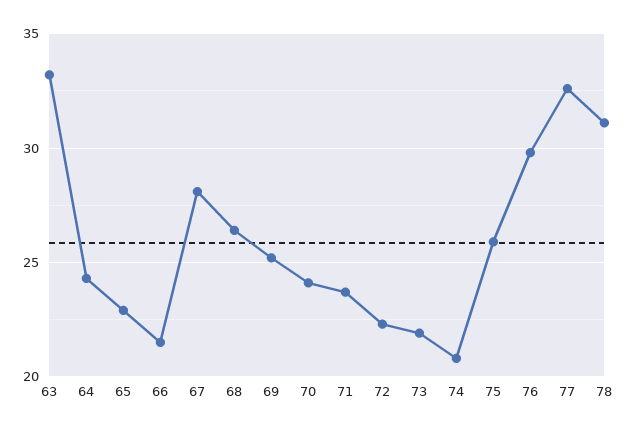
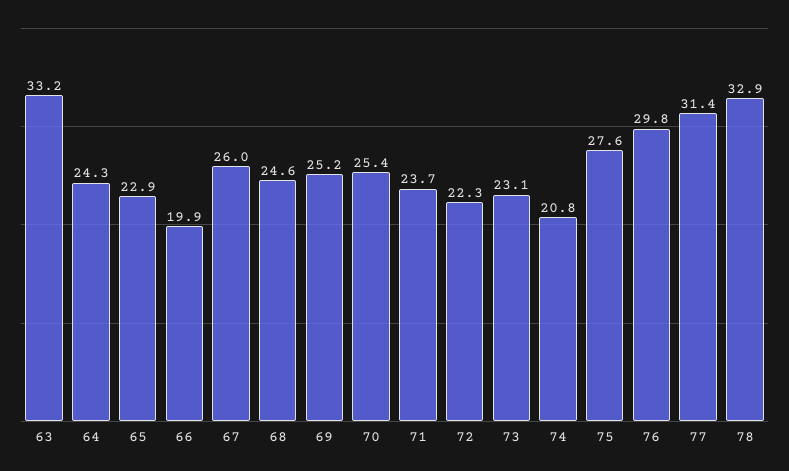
66: 21.5 -> 19.9
67: 28 -> 26
68: 26.5 -> 24.6
70: 24 -> 25.4
73: 22 -> 23.1
75: 26 -> 27.6
77: 32.5 -> 31.4
78: 31 -> 32.9

